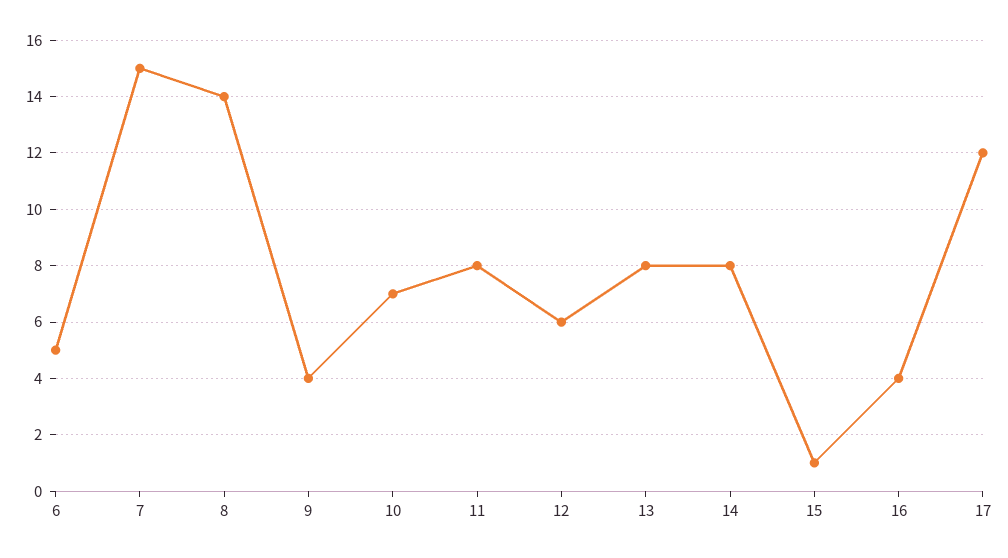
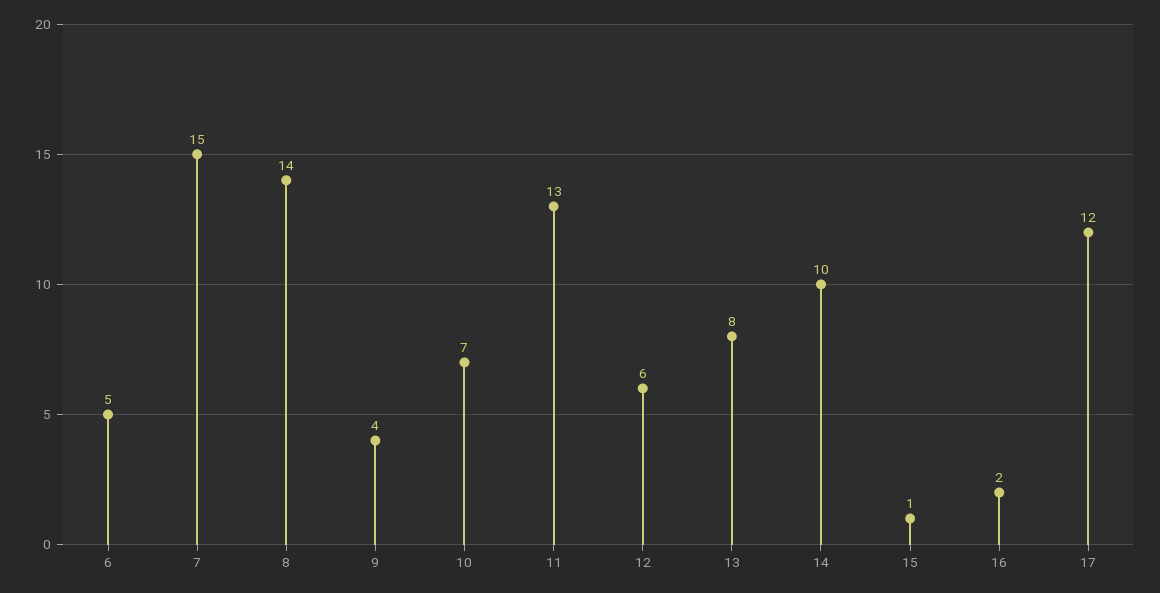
11: 8 -> 13
14: 8 -> 10
16: 4 -> 2

